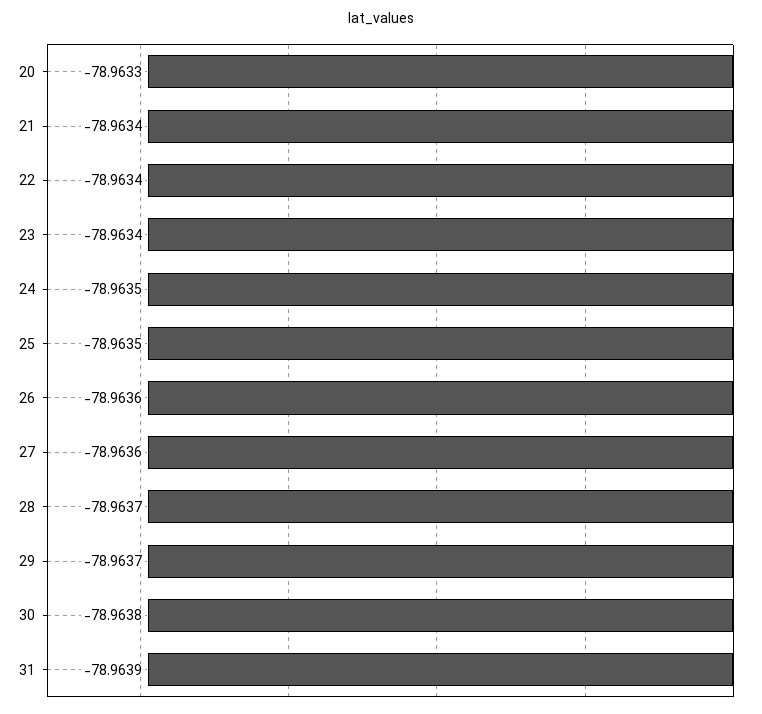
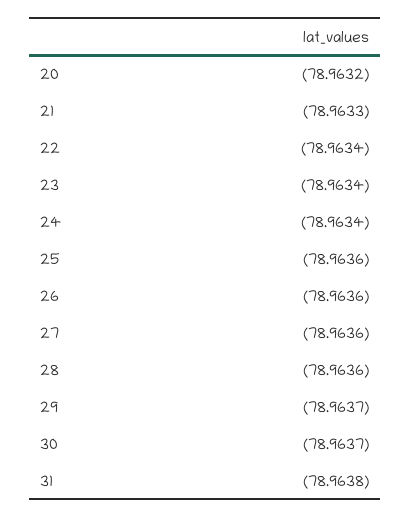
20: -78.9633 -> -78.9632
21: -78.9634 -> -78.9633
24: -78.9635 -> -78.9634
25: -78.9635 -> -78.9636
28: -78.9637 -> -78.9636
30: -78.9638 -> -78.9637
31: -78.9639 -> -78.9638

